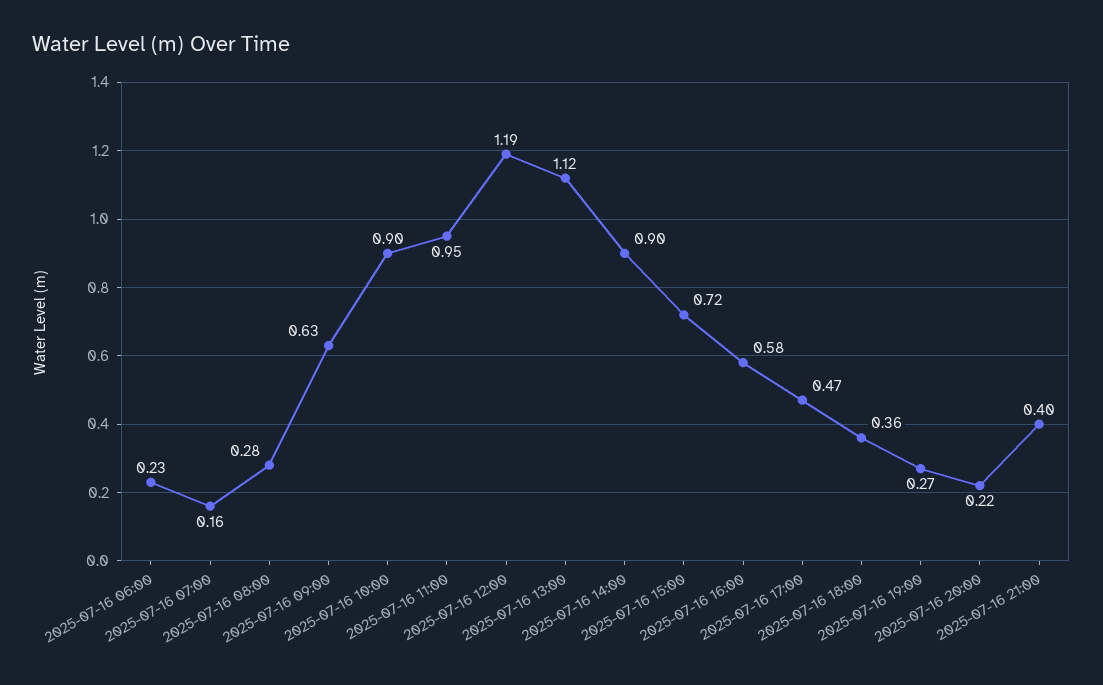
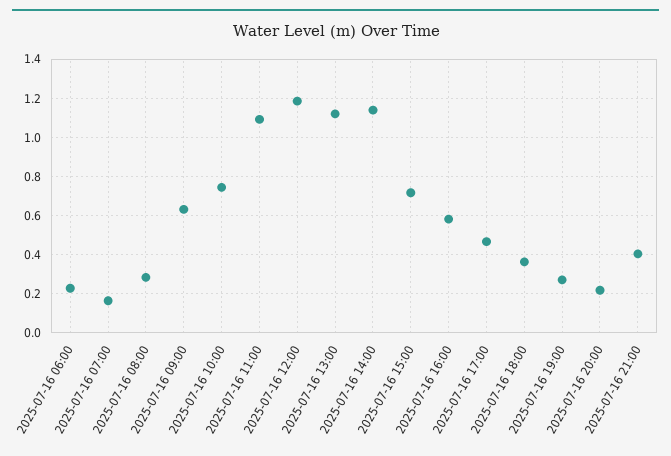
2025-07-16 10:00: 0.9 -> 0.75
2025-07-16 11:00: 0.95 -> 1.1
2025-07-16 14:00: 0.9 -> 1.15

